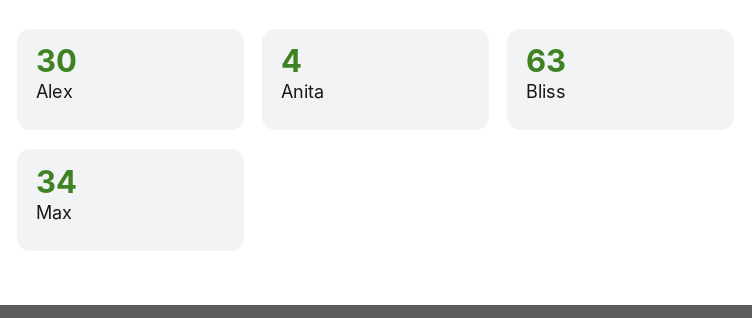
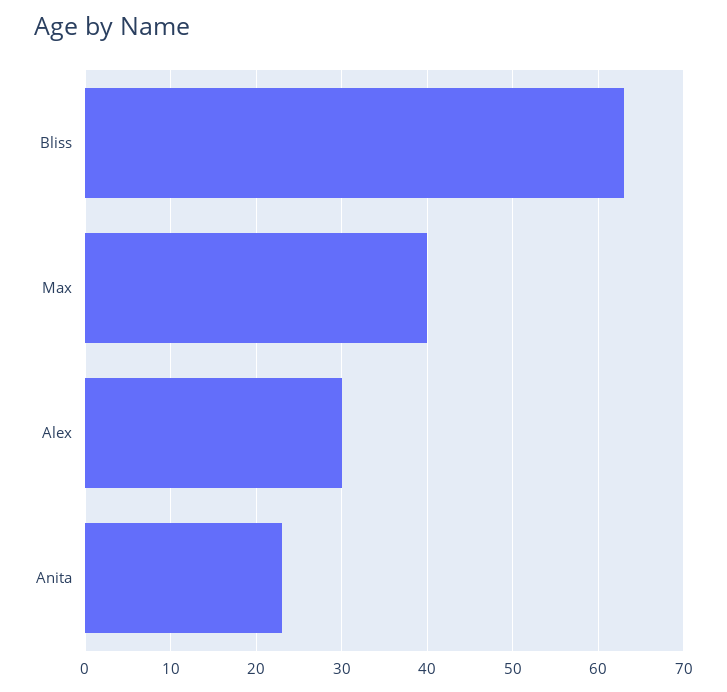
Anita: 4 -> 23
Max: 34 -> 40

